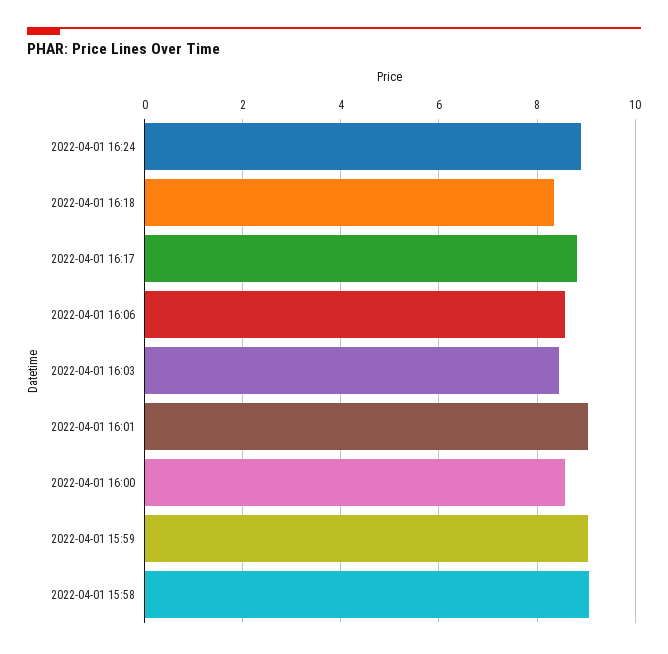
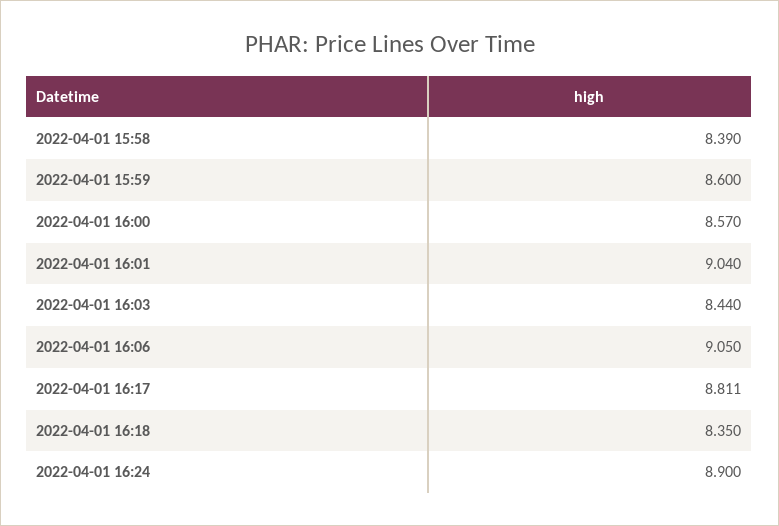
2022-04-01 16:06: 8.6 -> 9.05
2022-04-01 15:59: 9 -> 8.6
2022-04-01 15:58: 9 -> 8.39

